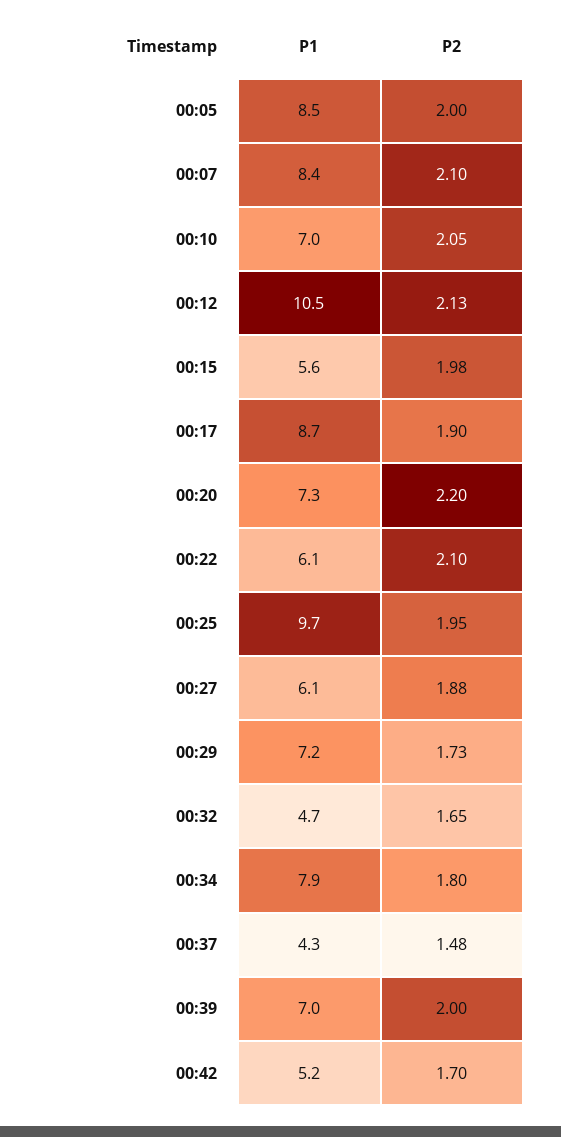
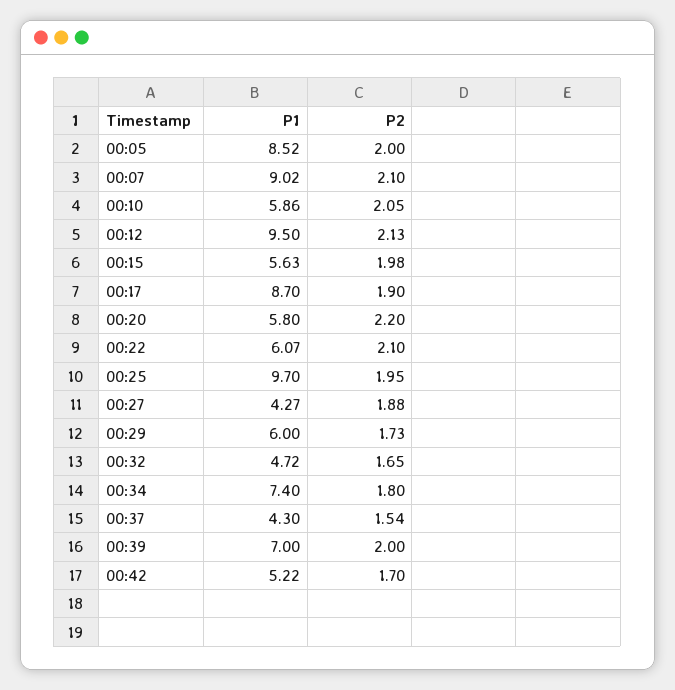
P1, 00:07: 8.4 -> 9.02
P1, 00:10: 7 -> 5.86
P1, 00:12: 10.5 -> 9.5
P1, 00:20: 7.3 -> 5.8
P1, 00:27: 6.1 -> 4.27
P1, 00:29: 7.2 -> 6
P1, 00:34: 7.9 -> 7.4
P2, 00:37: 1.48 -> 1.54

